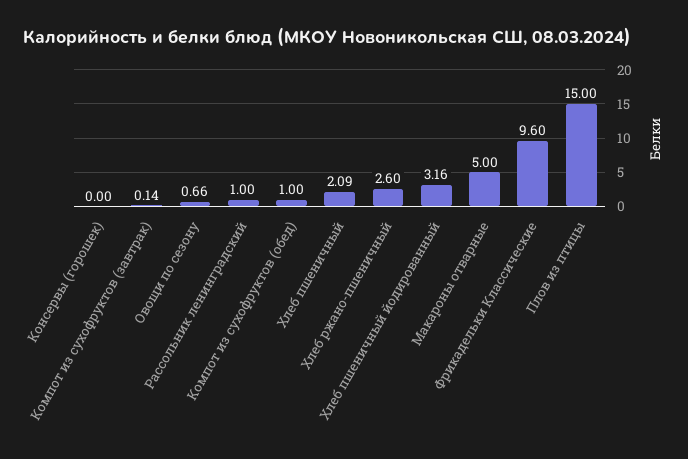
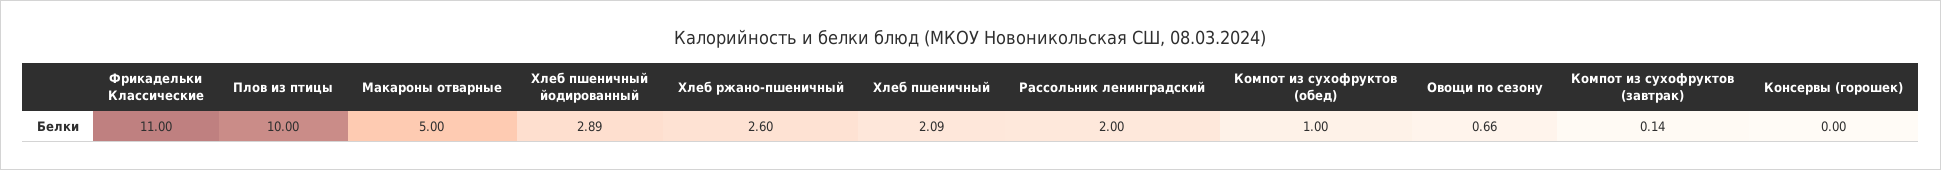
Рассольник ленинградский: 1 -> 2
Хлеб пшеничный йодированный: 3.16 -> 2.89
Фрикадельки Классические: 9.6 -> 11
Плов из птицы: 15 -> 10

